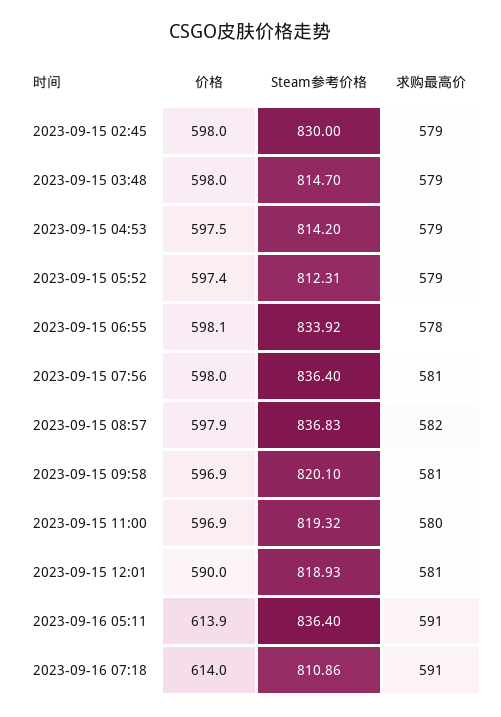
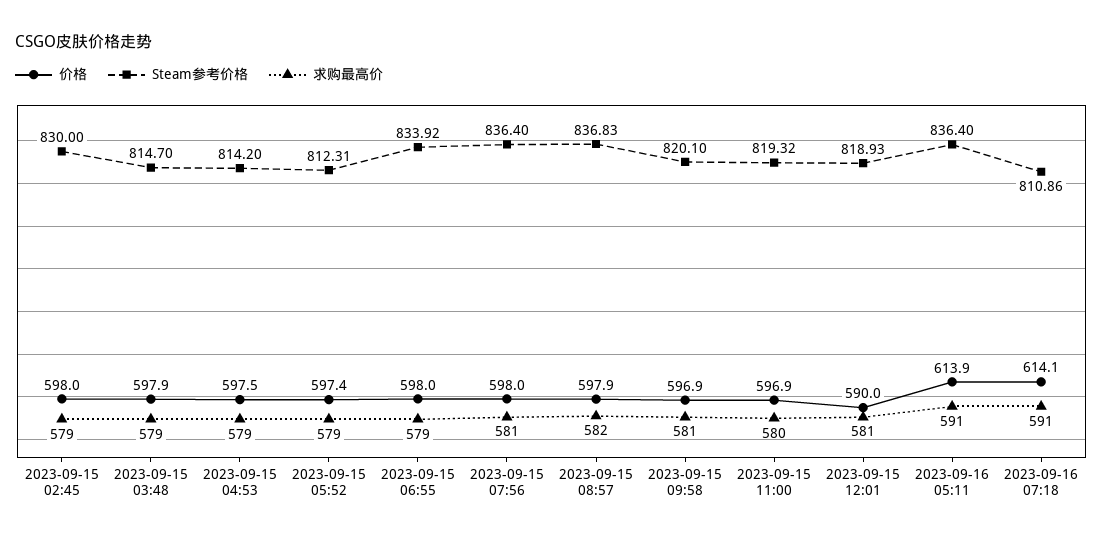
价格, 2023-09-15 03:48: 598 -> 597.9
价格, 2023-09-15 06:55: 598.1 -> 598
求购最高价, 2023-09-15 06:55: 578 -> 579
价格, 2023-09-16 07:18: 614 -> 614.1

